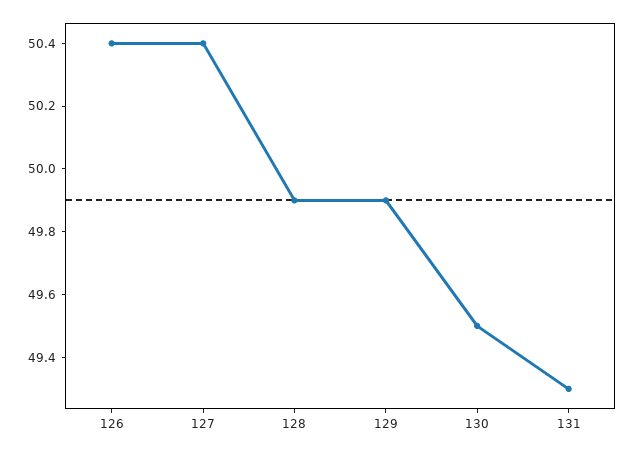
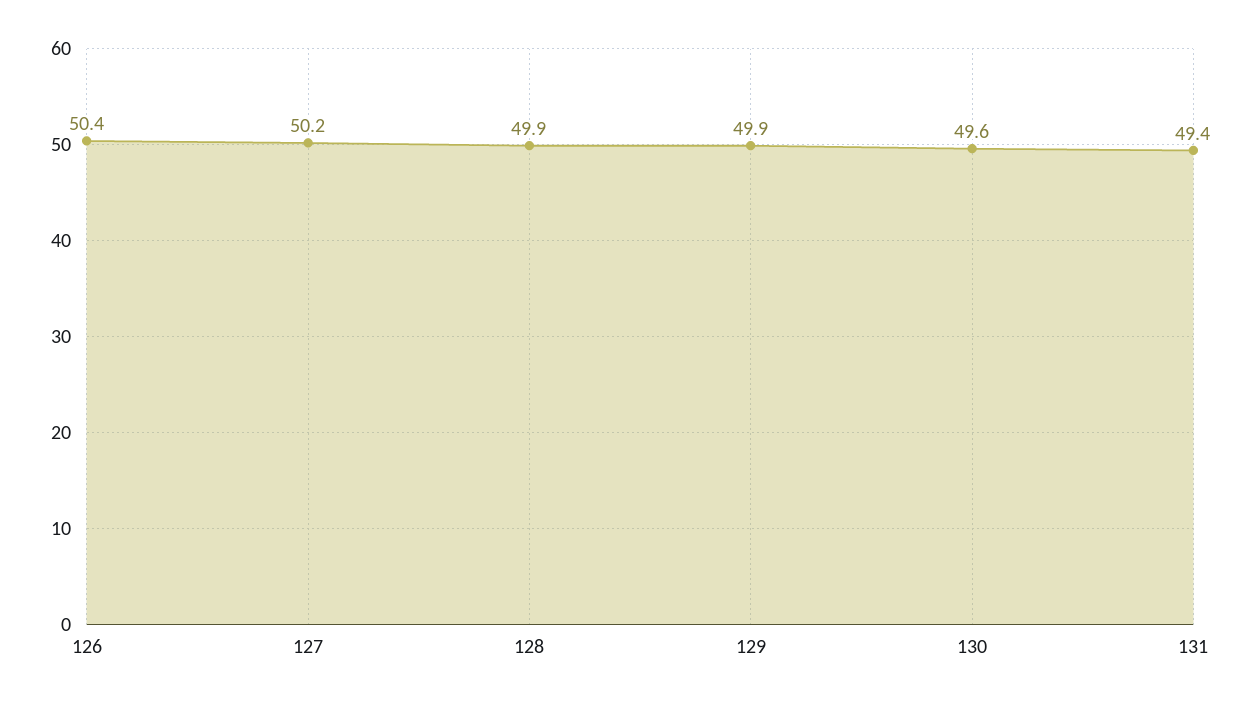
127: 50.4 -> 50.2
130: 49.5 -> 49.6
131: 49.3 -> 49.4

